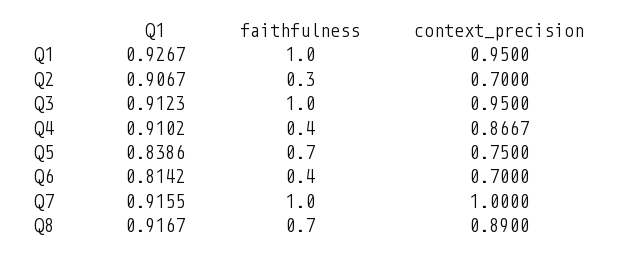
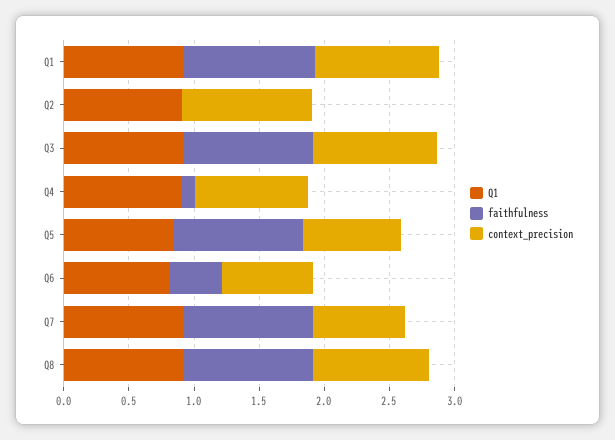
faithfulness, Q2: 0.3 -> 0
context_precision, Q2: 0.7 -> 1
faithfulness, Q4: 0.4 -> 0.1
faithfulness, Q5: 0.7 -> 1
context_precision, Q7: 1 -> 0.7
faithfulness, Q8: 0.7 -> 1

